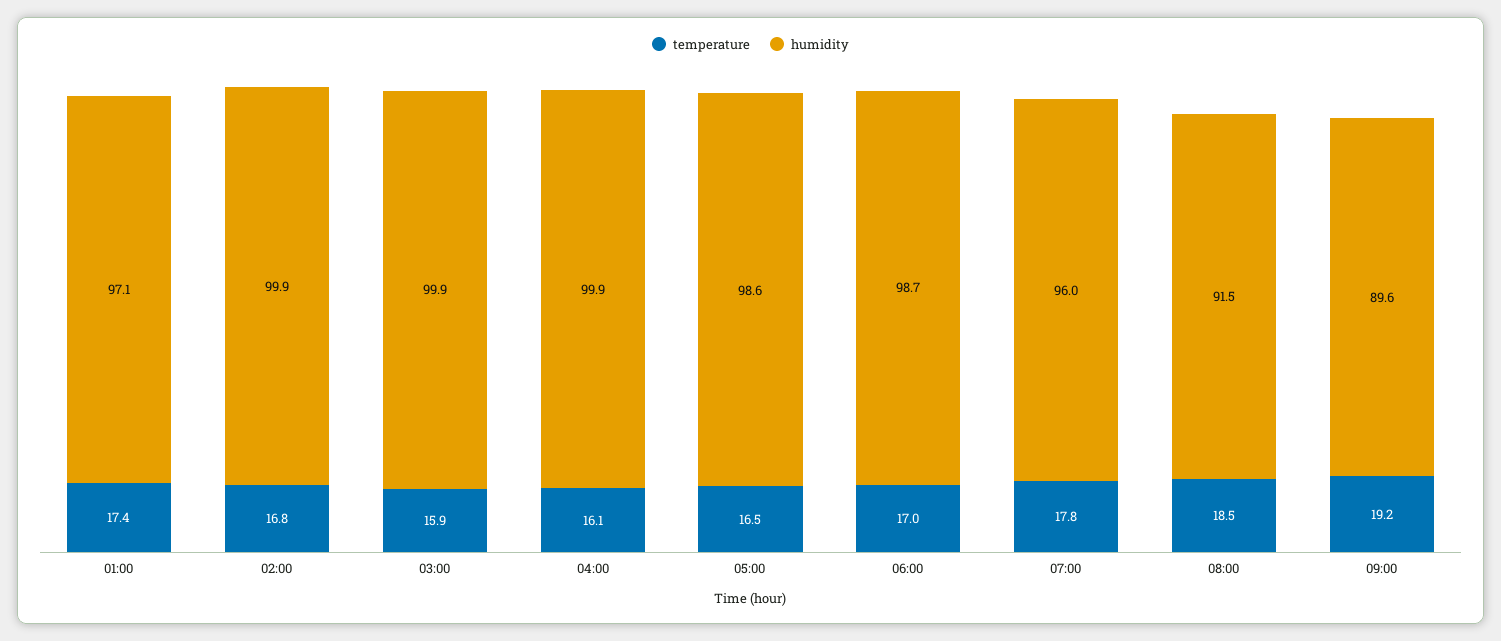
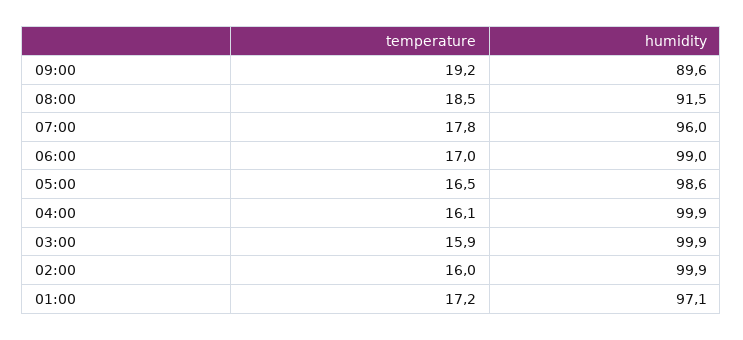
temperature, 01:00: 17.4 -> 17.2
temperature, 02:00: 16.8 -> 16
humidity, 06:00: 98.7 -> 99

